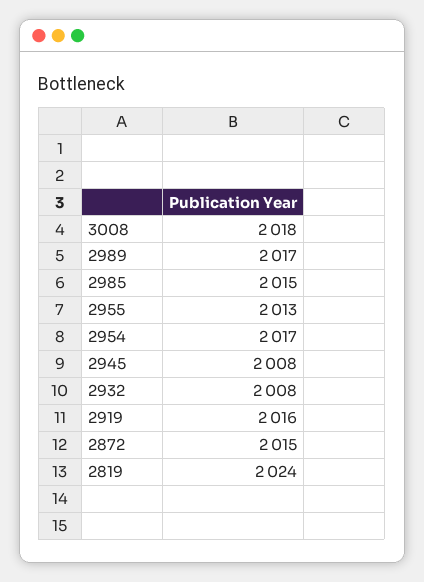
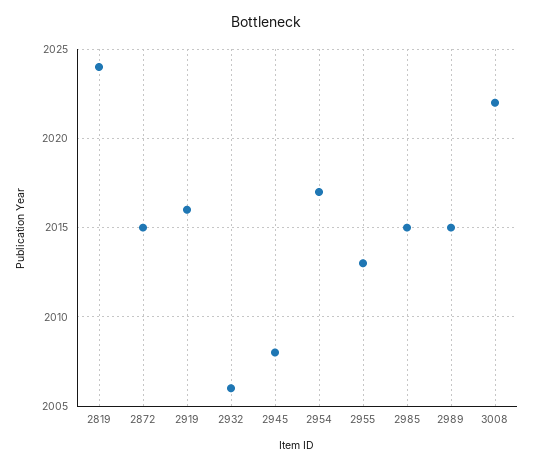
3008: 2018 -> 2022
2989: 2017 -> 2015
2932: 2008 -> 2006

